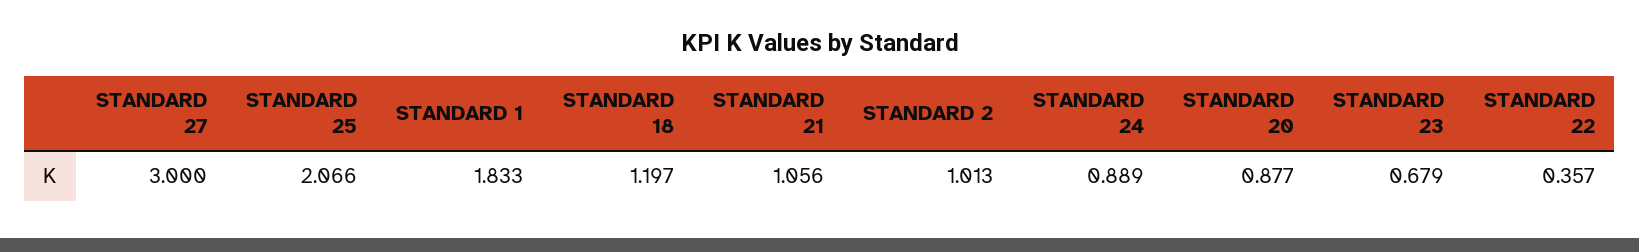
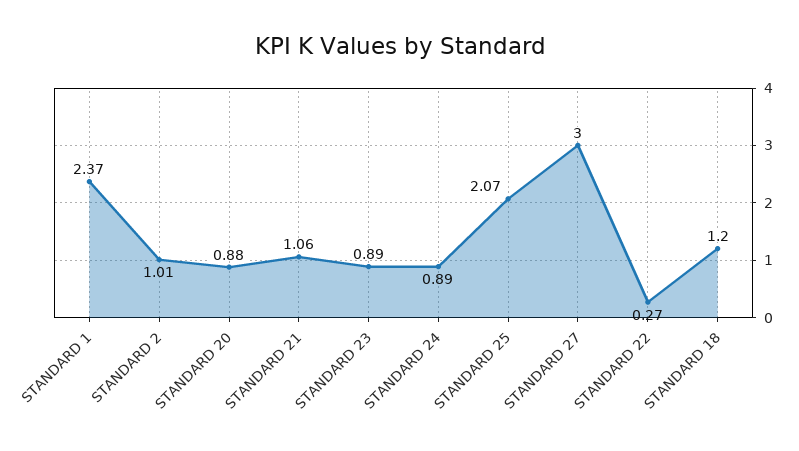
STANDARD 1: 1.833 -> 2.37
STANDARD 23: 0.679 -> 0.89
STANDARD 22: 0.357 -> 0.27

